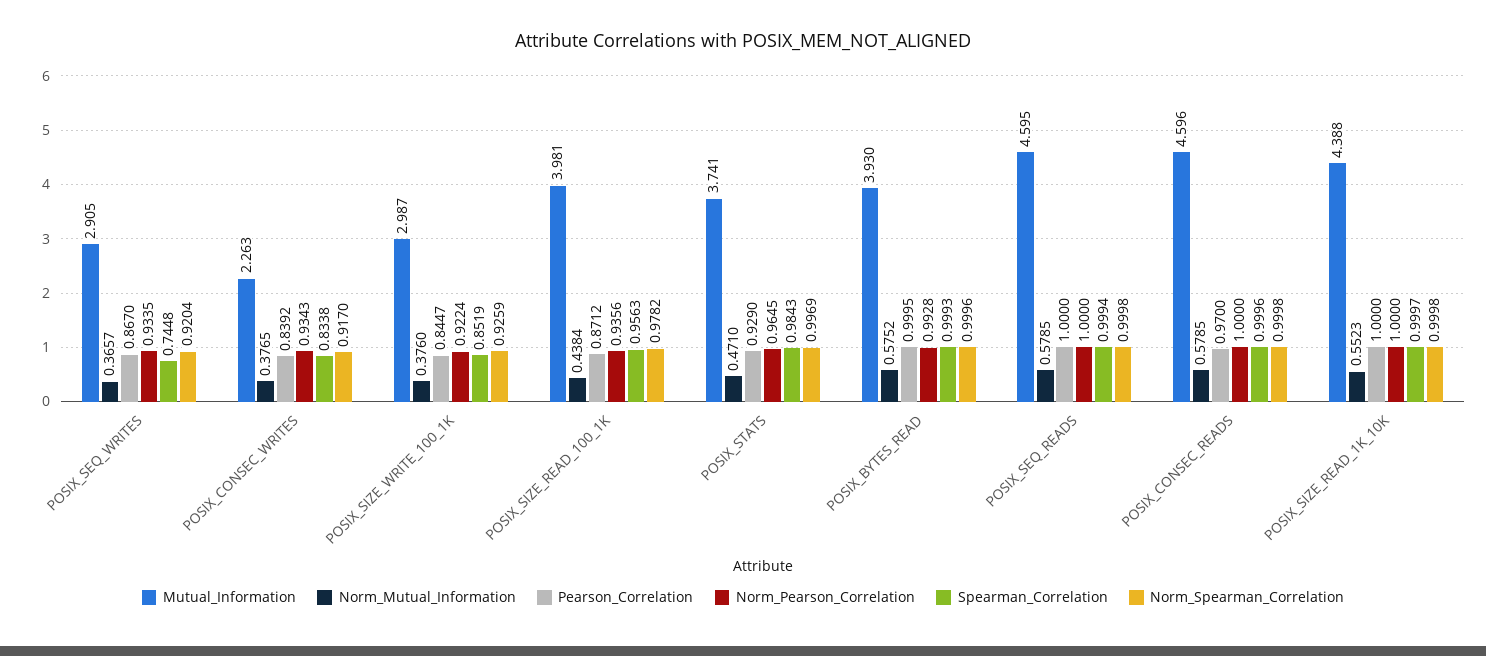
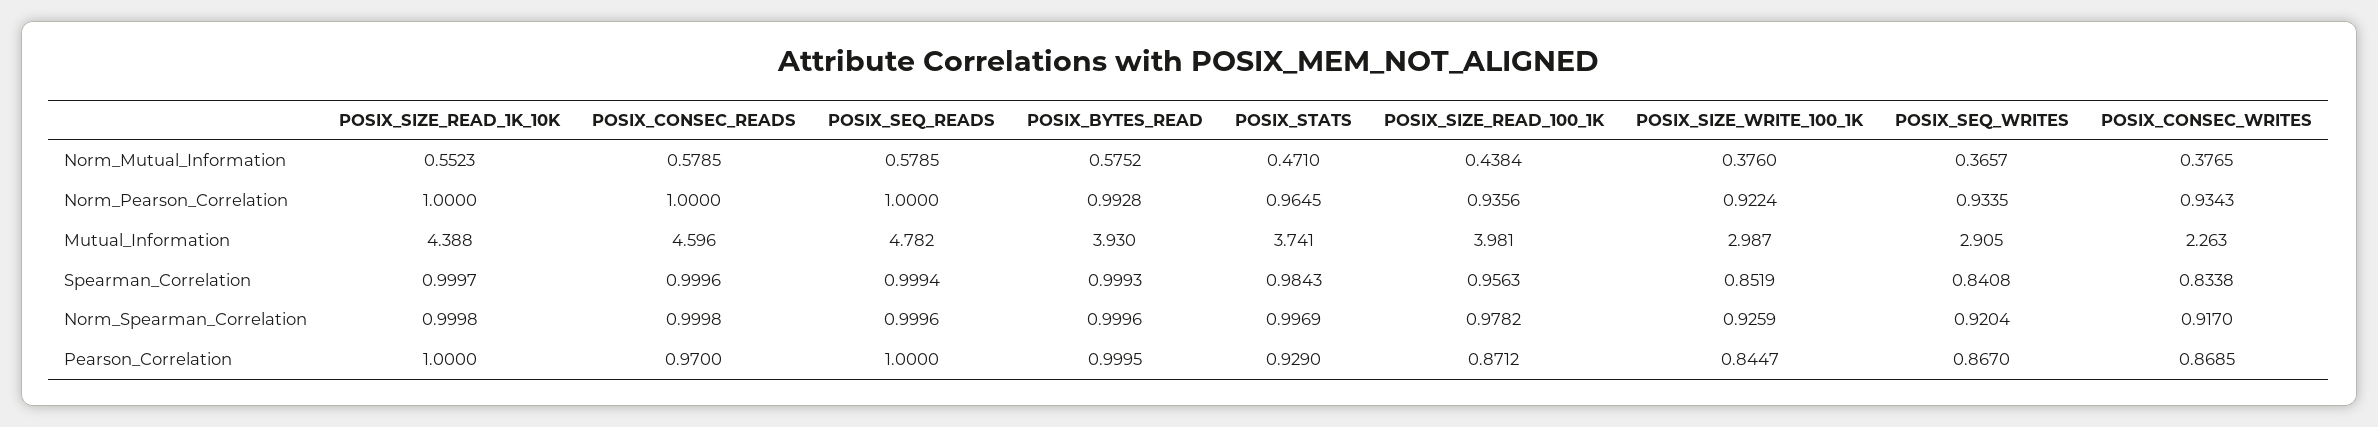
Spearman_Correlation, POSIX_SEQ_WRITES: 0.7448 -> 0.8408
Pearson_Correlation, POSIX_CONSEC_WRITES: 0.8392 -> 0.8685
Mutual_Information, POSIX_SEQ_READS: 4.595 -> 4.782
Norm_Spearman_Correlation, POSIX_SEQ_READS: 0.9998 -> 0.9996

